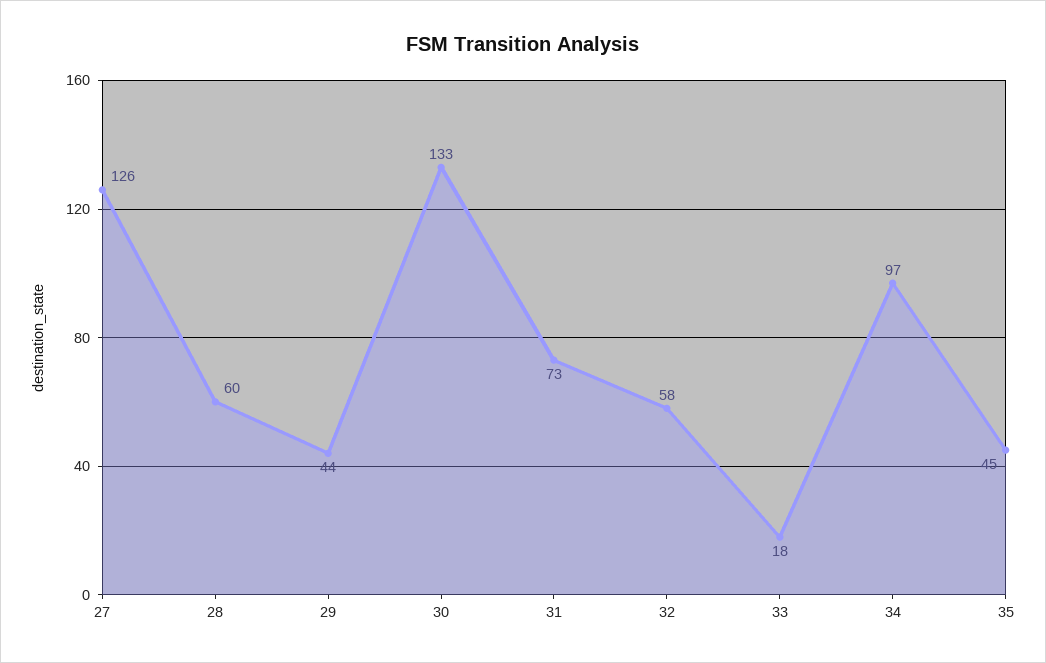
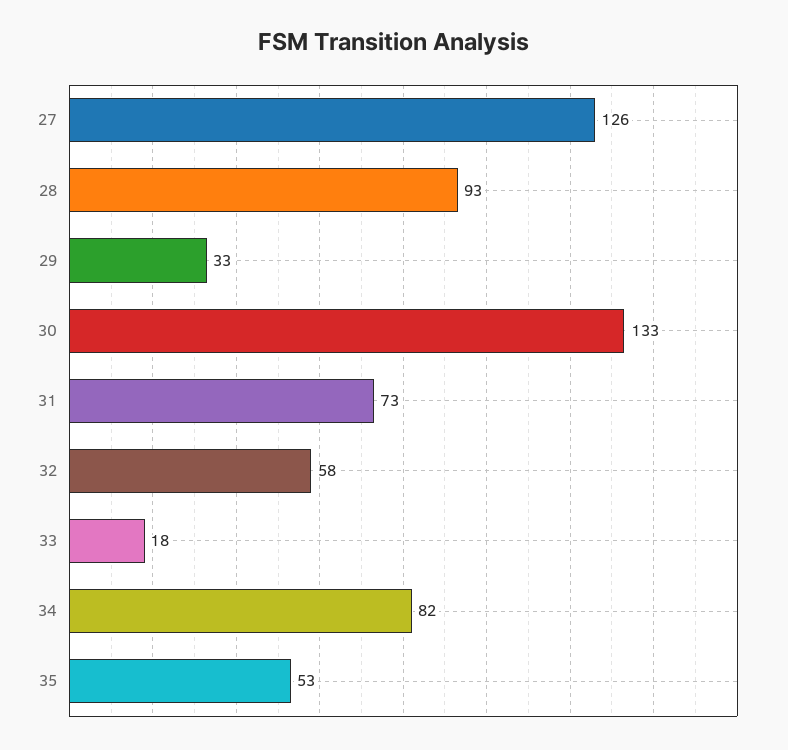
28: 60 -> 93
29: 44 -> 33
34: 97 -> 82
35: 45 -> 53

